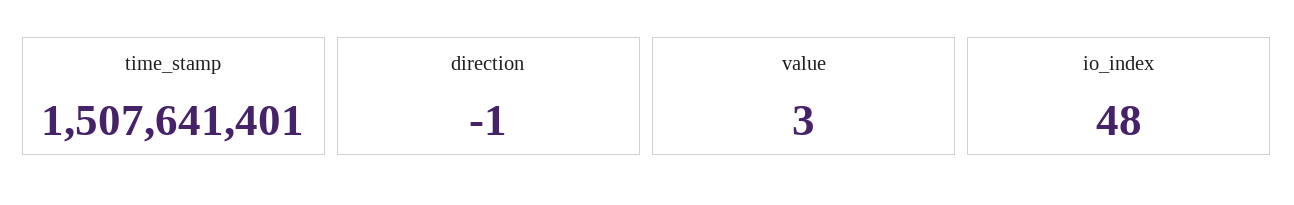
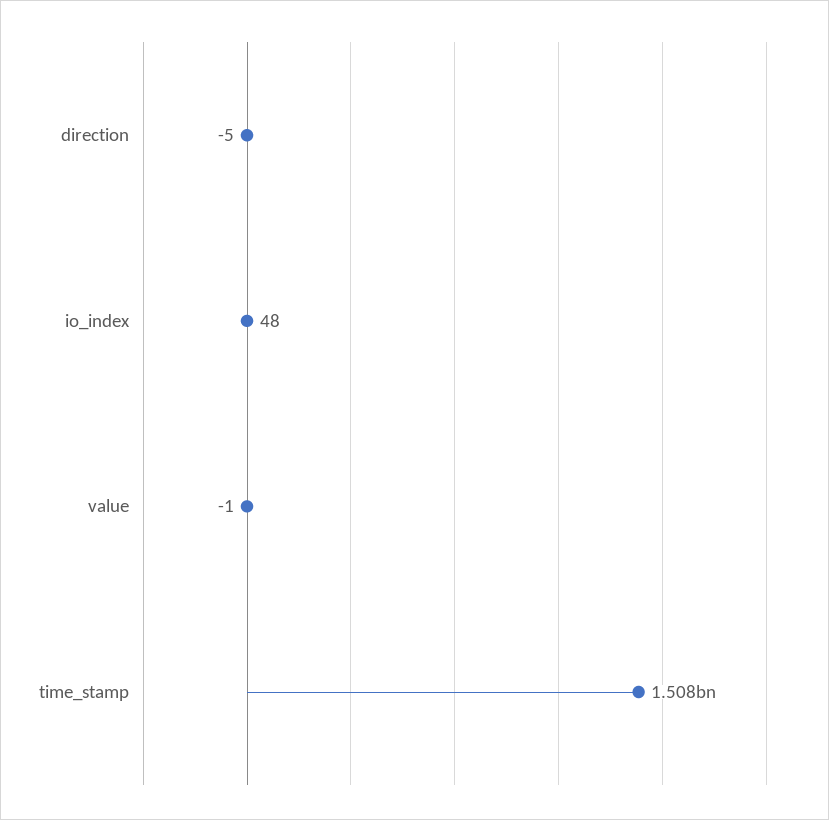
direction: -1 -> -5
value: 3 -> -1

